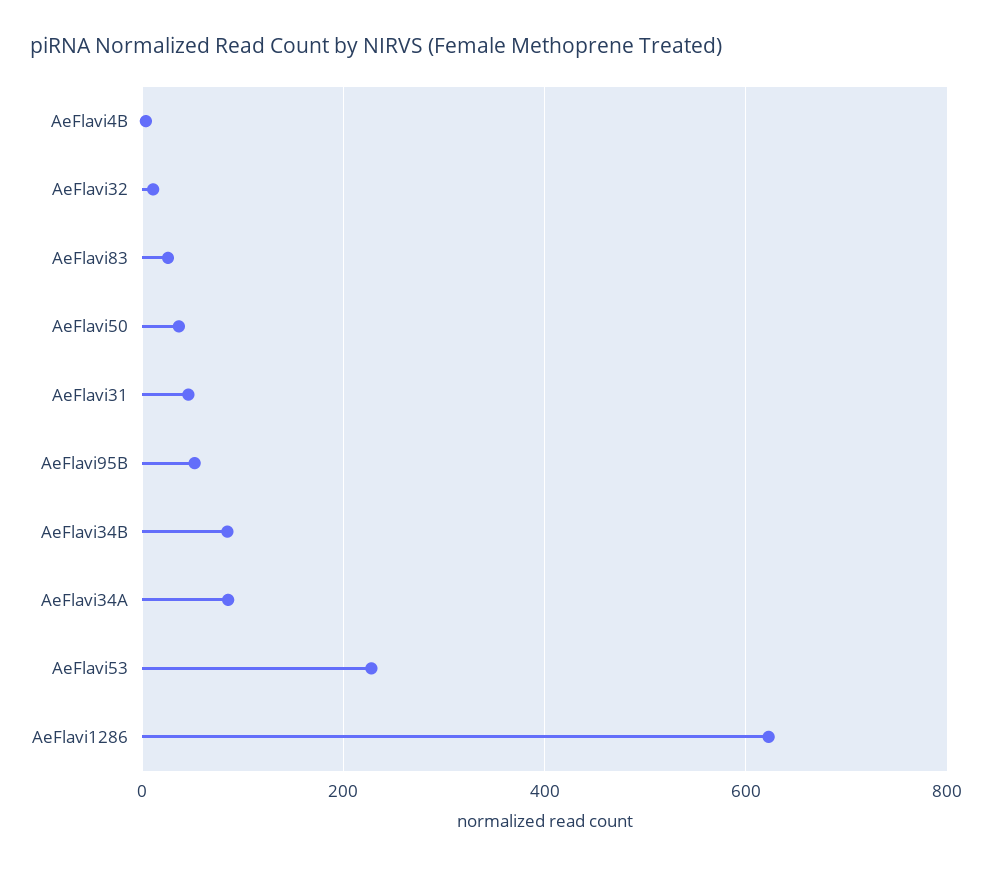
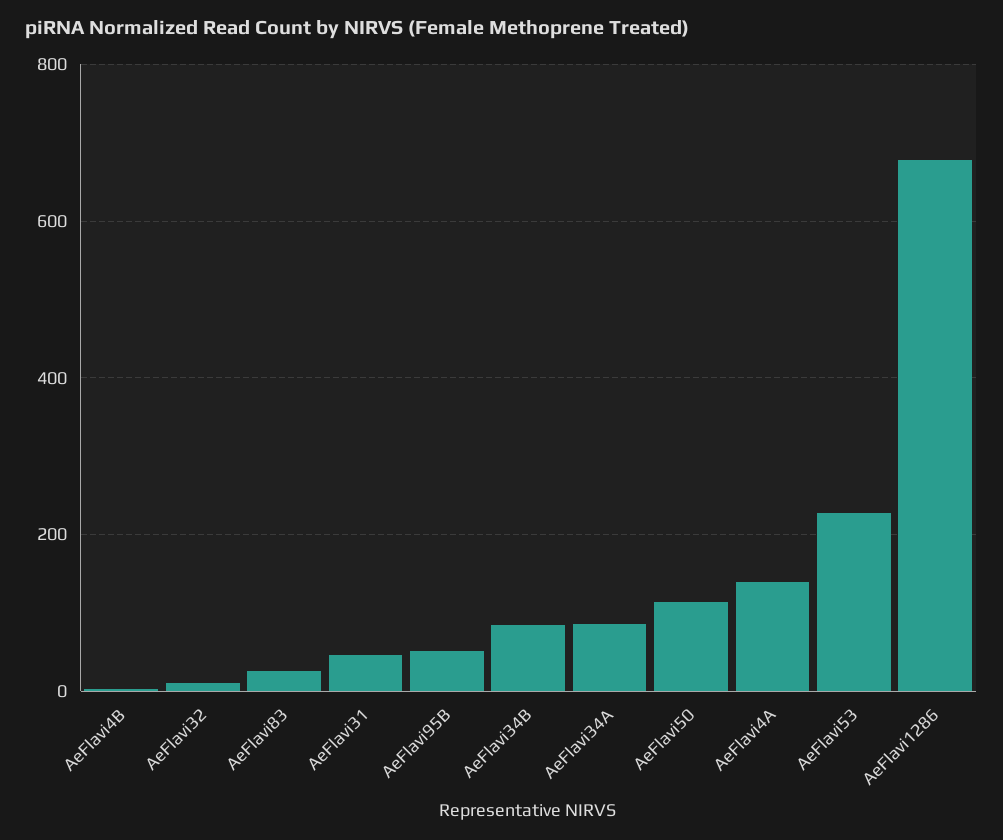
AeFlavi50: 40 -> 120
AeFlavi1286: 620 -> 680
AeFlavi4A: none -> 140

